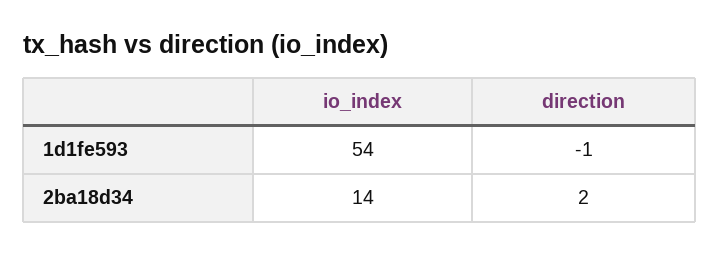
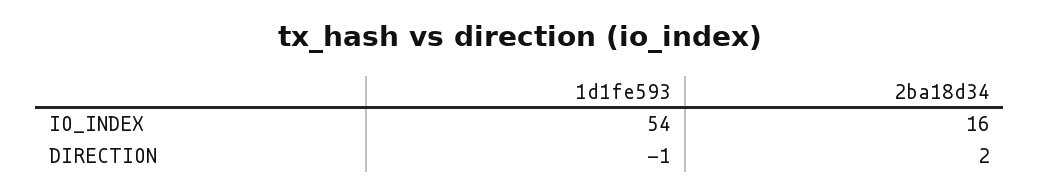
io_index, 2ba18d34: 14 -> 16

